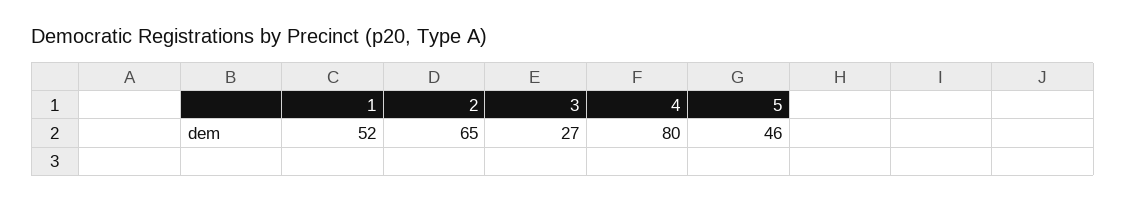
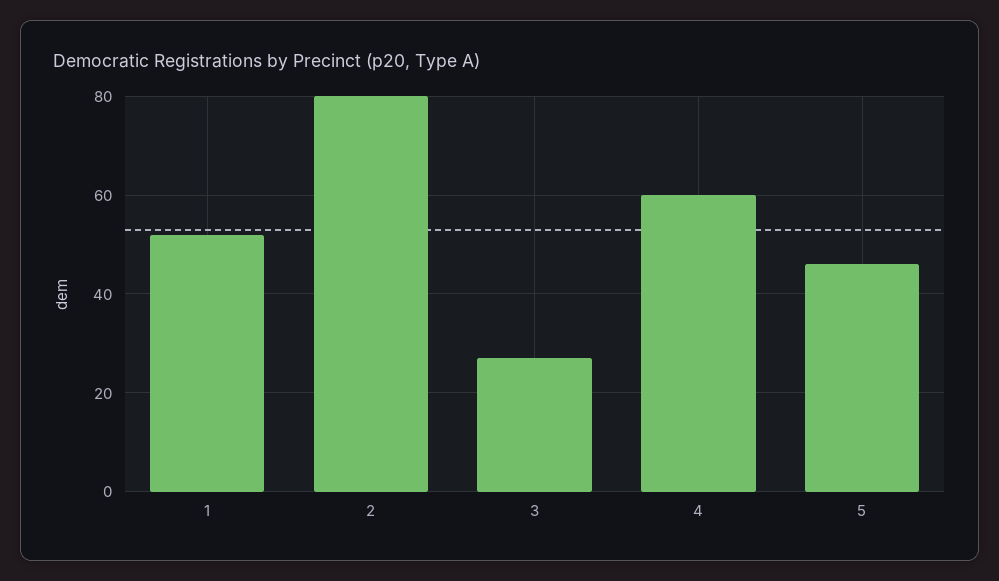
2: 65 -> 80
4: 80 -> 60

